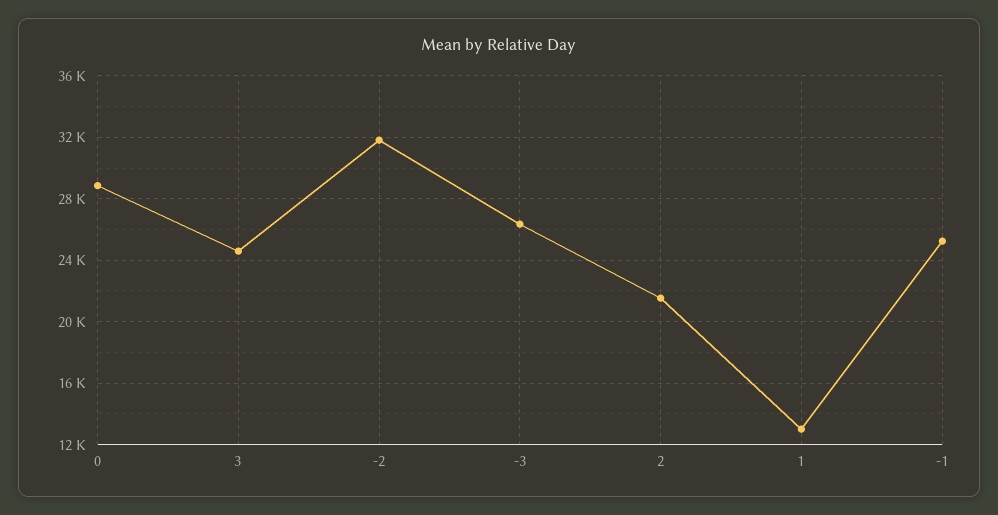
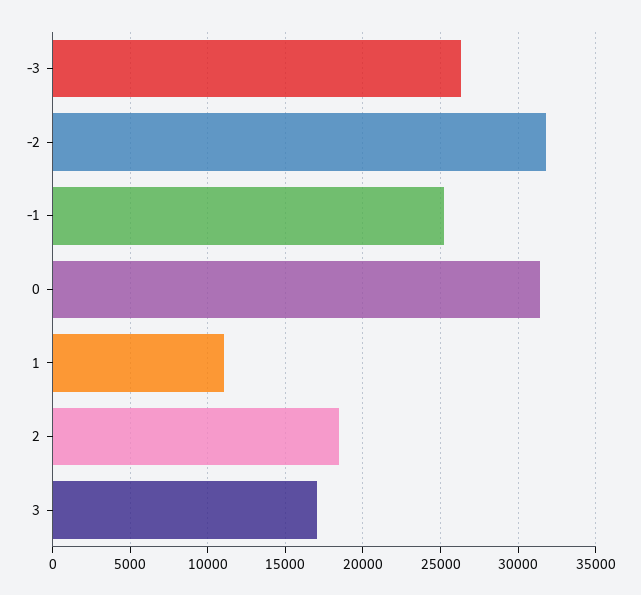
0: 29000 -> 31500
3: 24500 -> 17000
2: 21500 -> 18500
1: 13000 -> 11000

